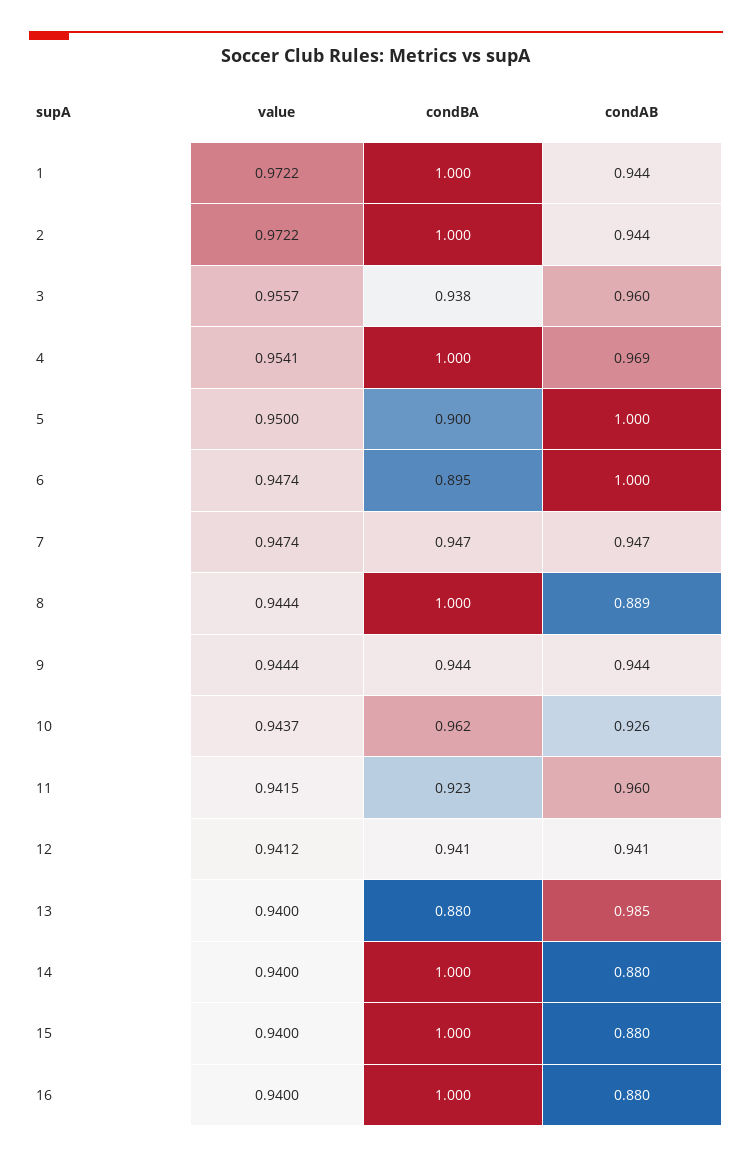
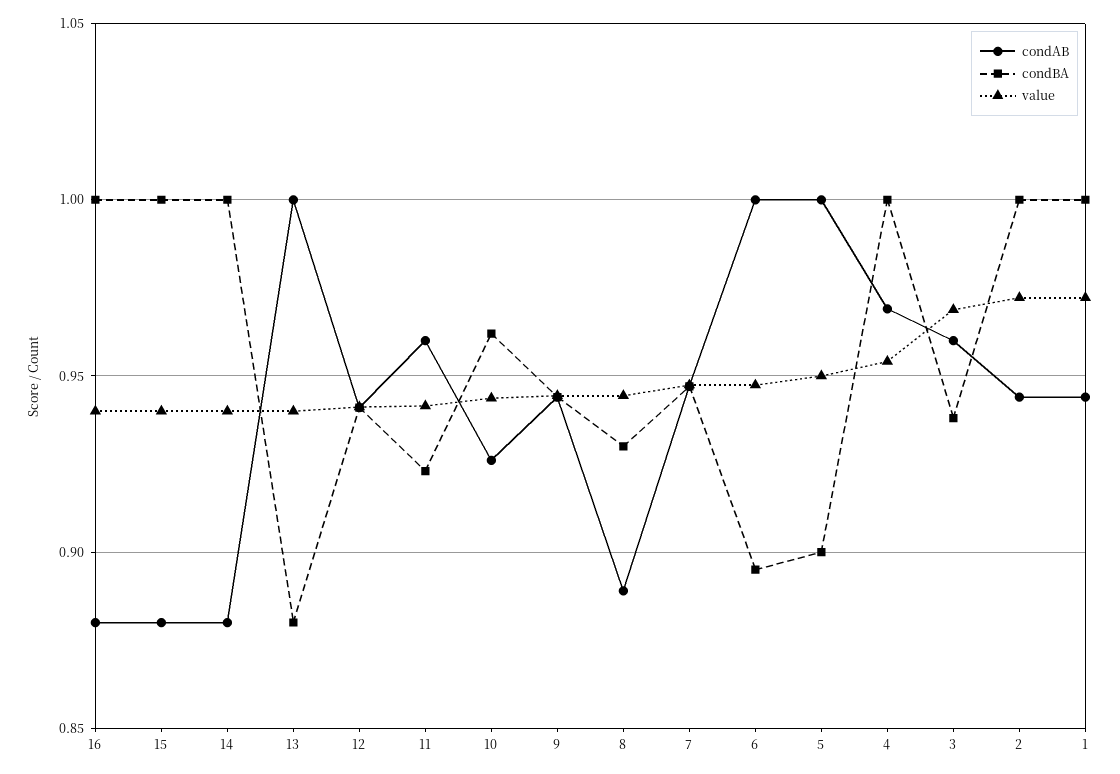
value, 3: 0.9557 -> 0.97
condBA, 8: 1 -> 0.93
condAB, 13: 0.985 -> 1

